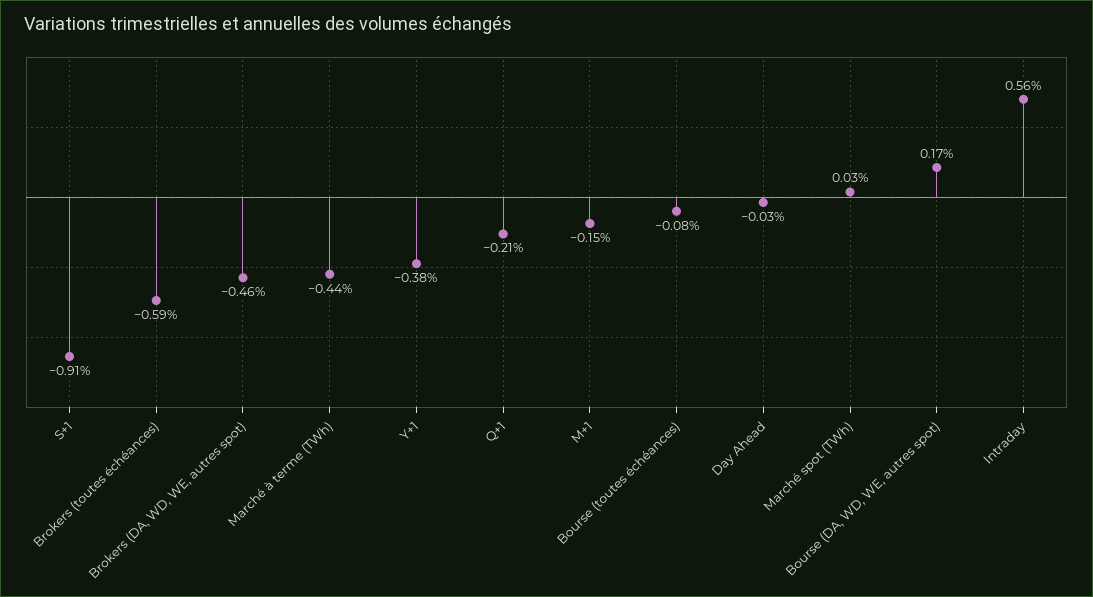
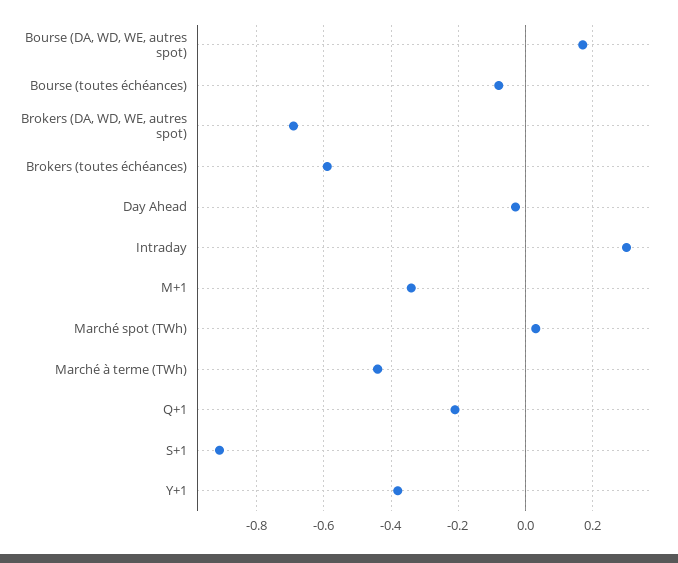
Brokers (DA, WD, WE, autres spot): -0.46 -> -0.7
M+1: -0.15 -> -0.35
Intraday: 0.56 -> 0.3

